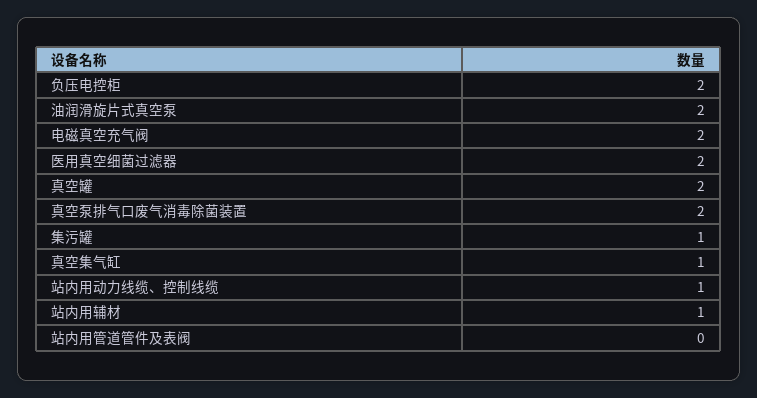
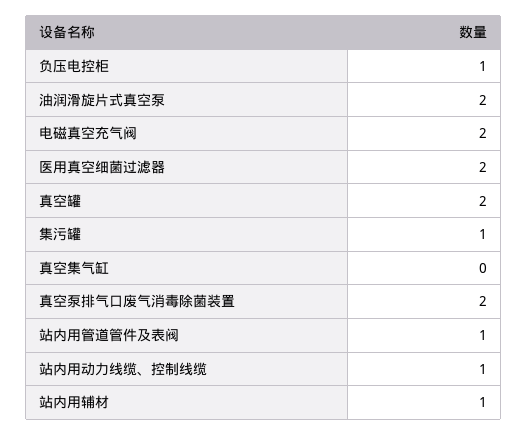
负压电控柜: 2 -> 1
真空集气缸: 1 -> 0
站内用管道管件及表阀: 0 -> 1

